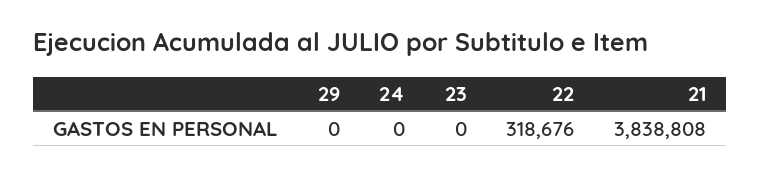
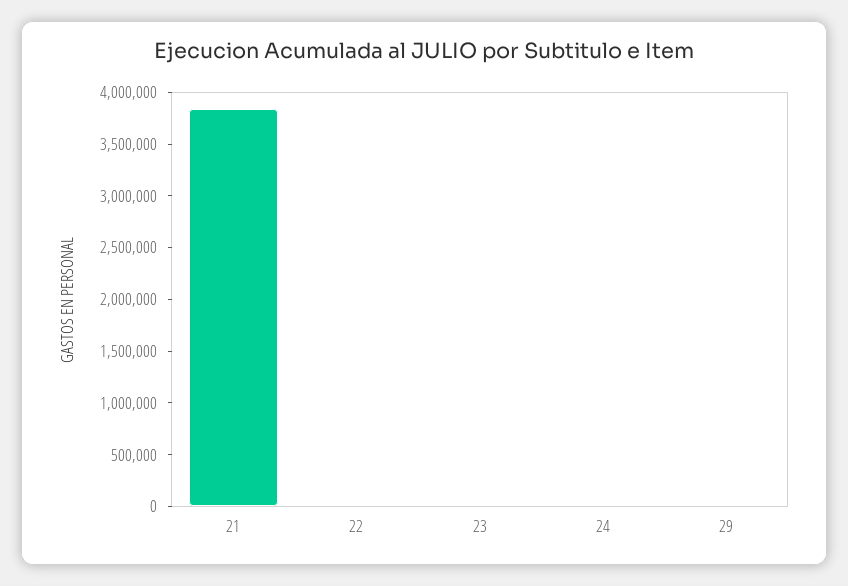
22: 318676 -> 0

